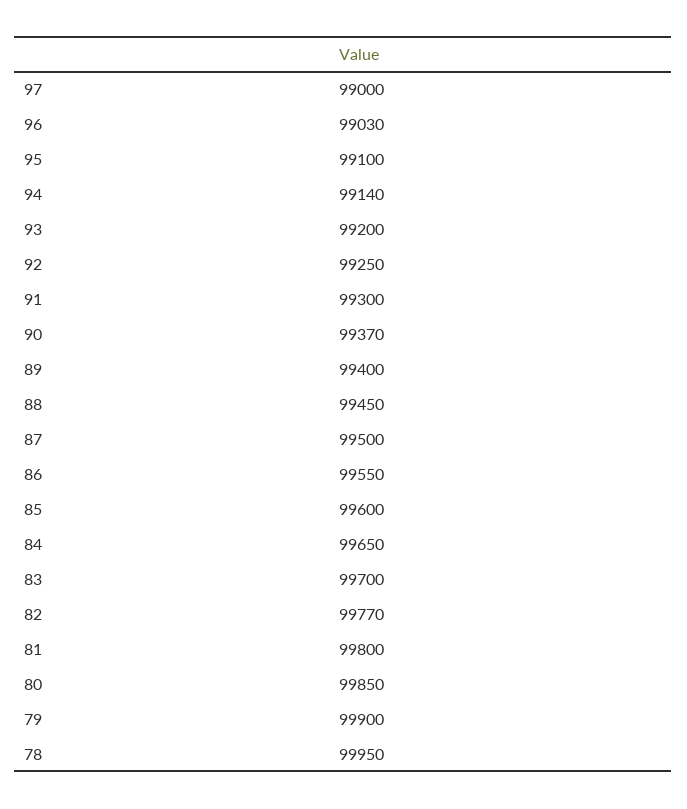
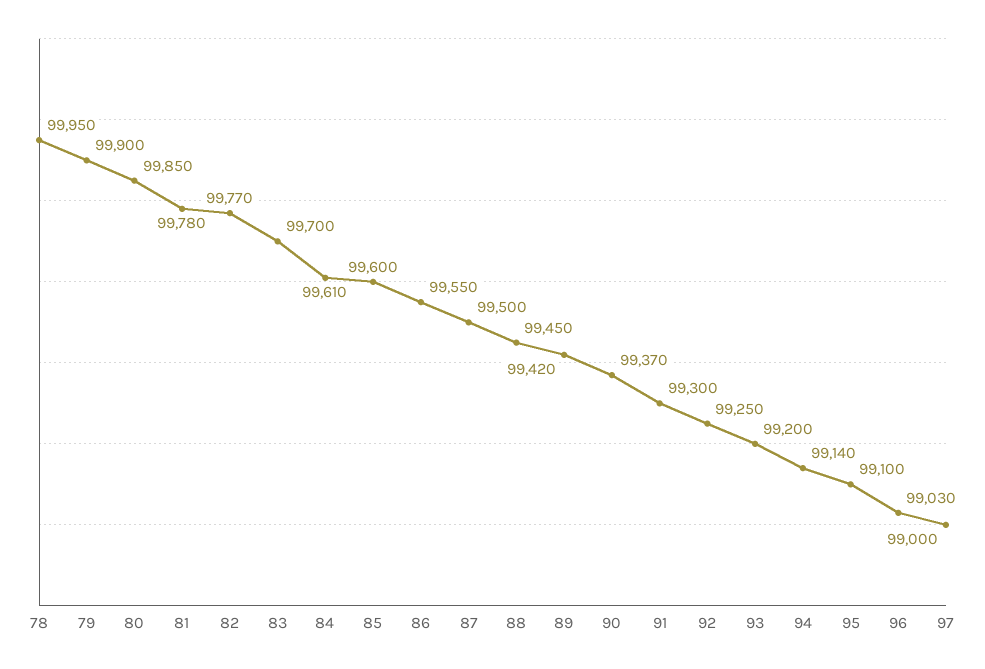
89: 99400 -> 99420
84: 99650 -> 99610
81: 99800 -> 99780

